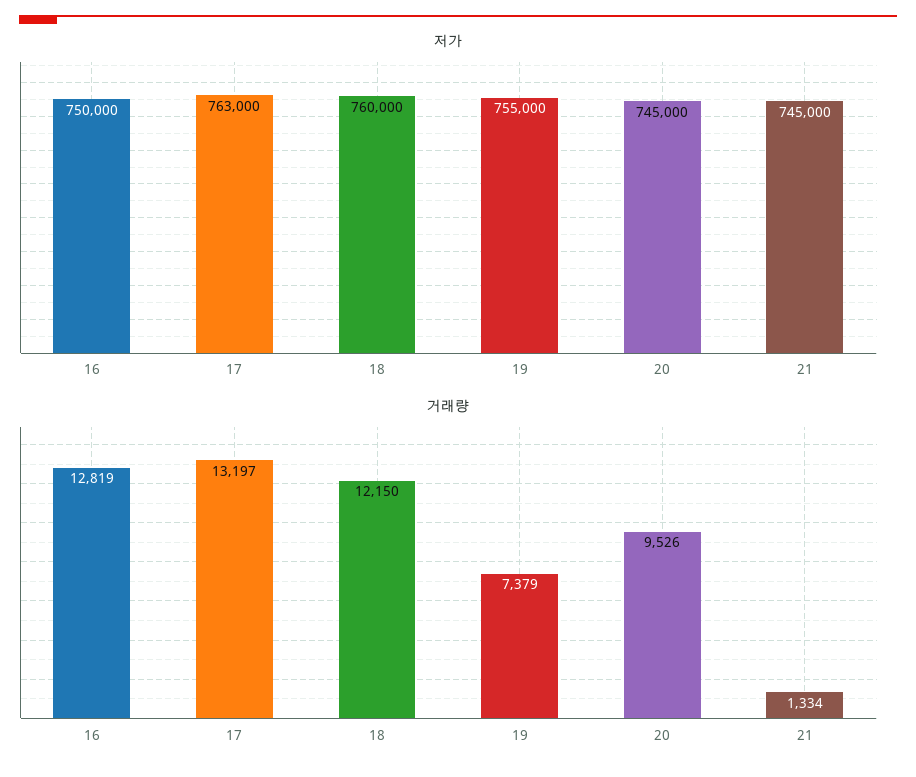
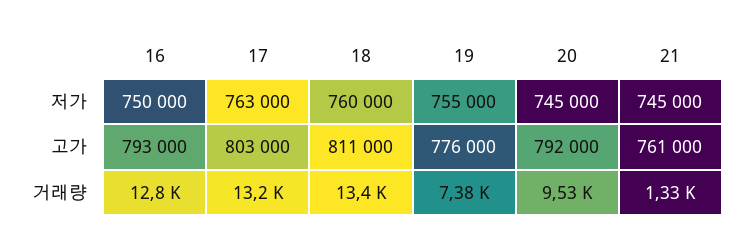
거래량, 18: 12150 -> 13400
고가, 16: none -> 793000
고가, 17: none -> 803000
고가, 18: none -> 811000
고가, 19: none -> 776000
고가, 20: none -> 792000
고가, 21: none -> 761000

